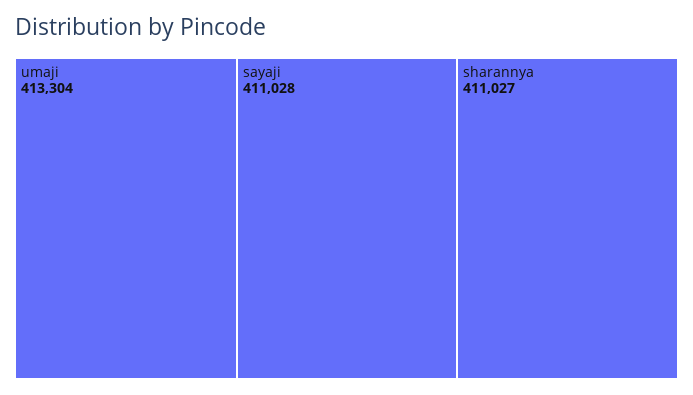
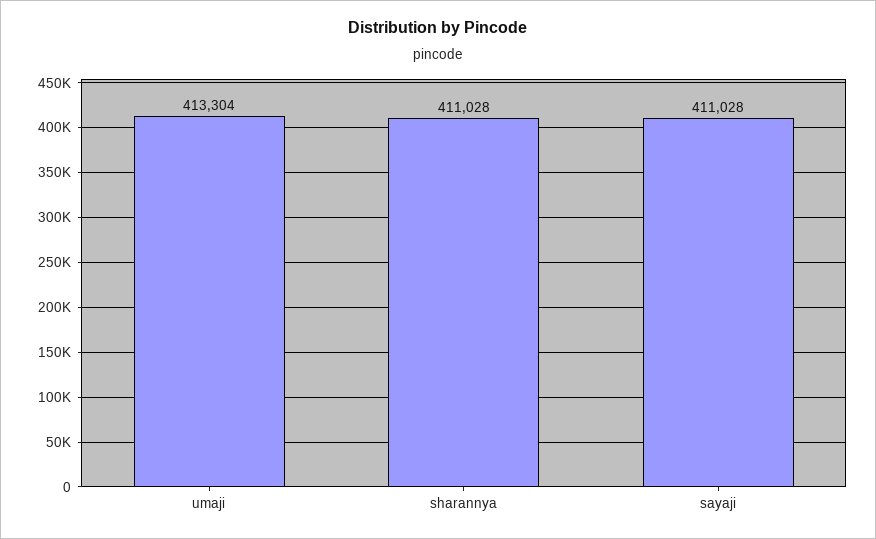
sharannya: 411027 -> 411028

